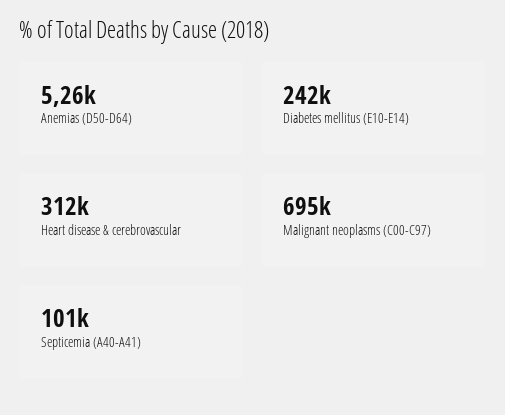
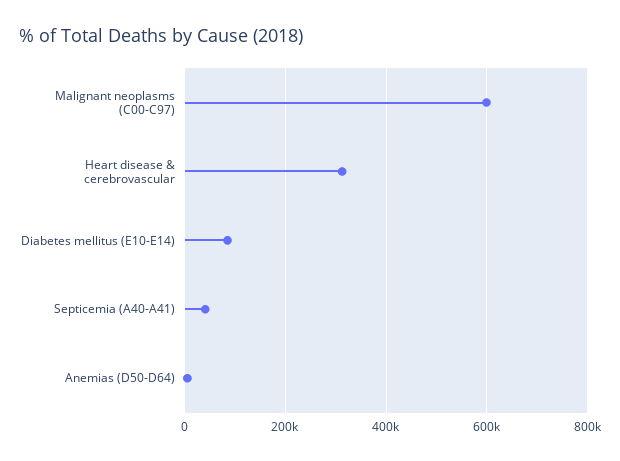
Diabetes mellitus (E10-E14): 242000 -> 80000
Malignant neoplasms (C00-C97): 695000 -> 600000
Septicemia (A40-A41): 101000 -> 40000

